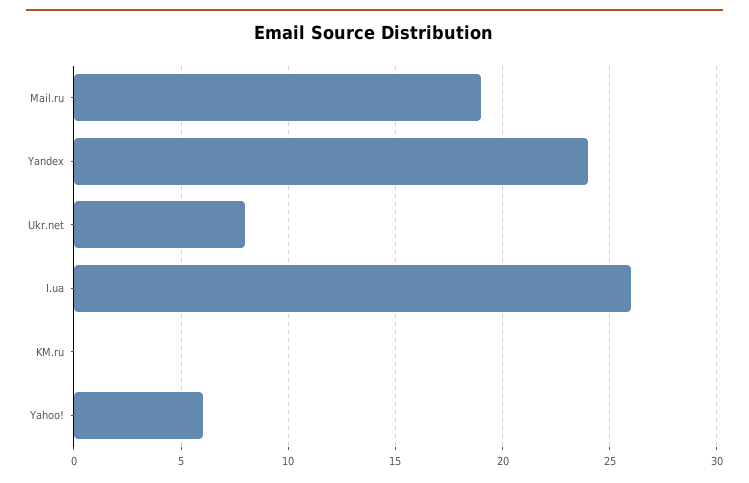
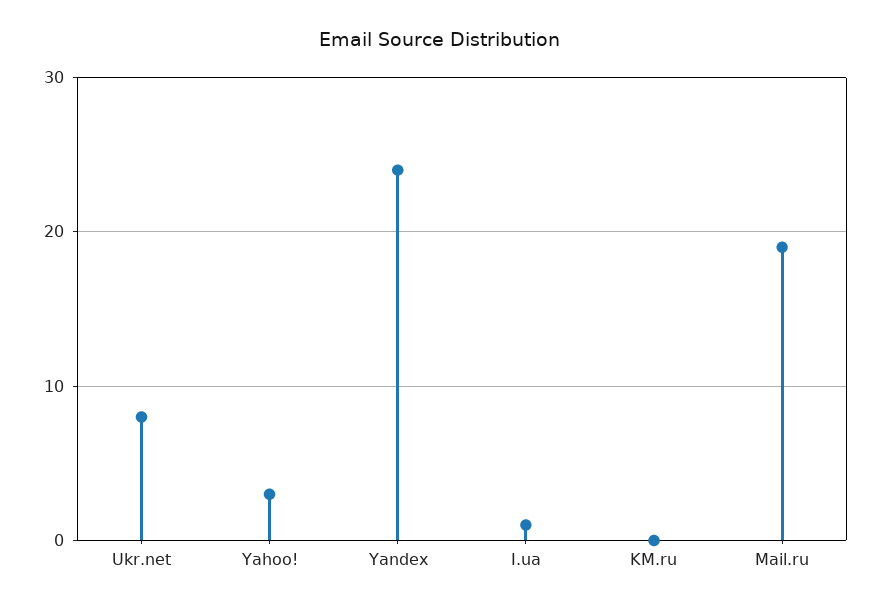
I.ua: 26 -> 1
Yahoo!: 6 -> 3

